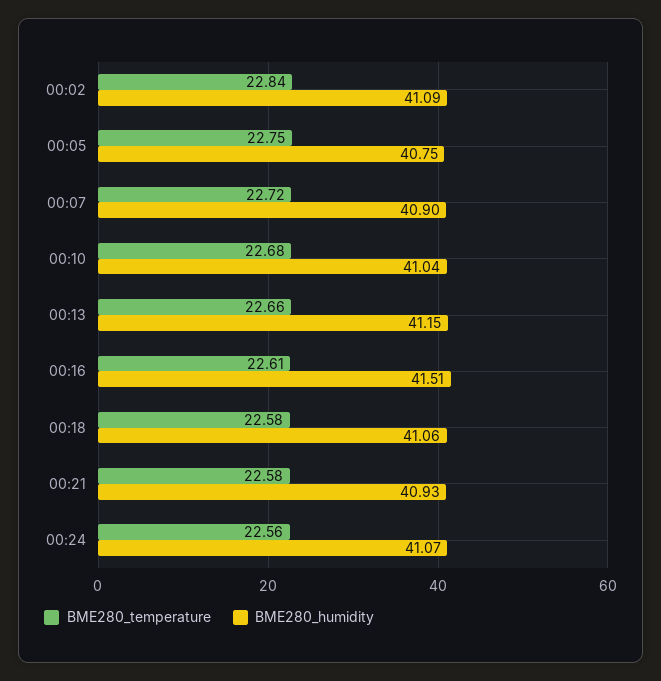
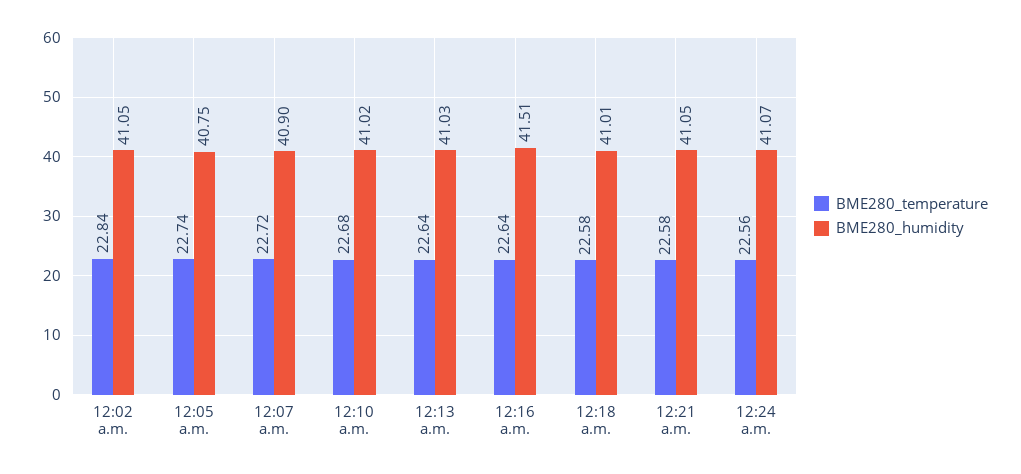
BME280_humidity, 00:02: 41.09 -> 41.05
BME280_temperature, 00:05: 22.75 -> 22.74
BME280_humidity, 00:10: 41.04 -> 41.02
BME280_temperature, 00:13: 22.66 -> 22.64
BME280_humidity, 00:13: 41.15 -> 41.03
BME280_temperature, 00:16: 22.61 -> 22.64
BME280_humidity, 00:18: 41.06 -> 41.01
BME280_humidity, 00:21: 40.93 -> 41.05

